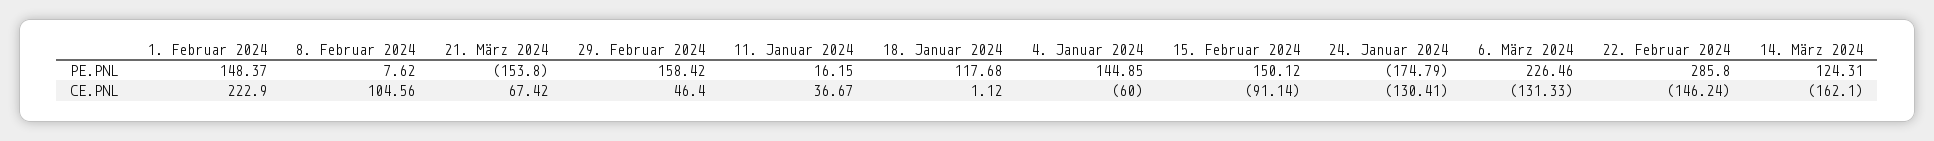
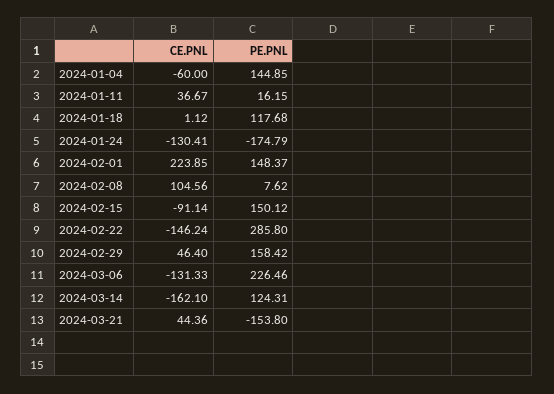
1. Februar 2024, CE.PNL: 222.9 -> 223.85
21. März 2024, CE.PNL: 67.42 -> 44.36

